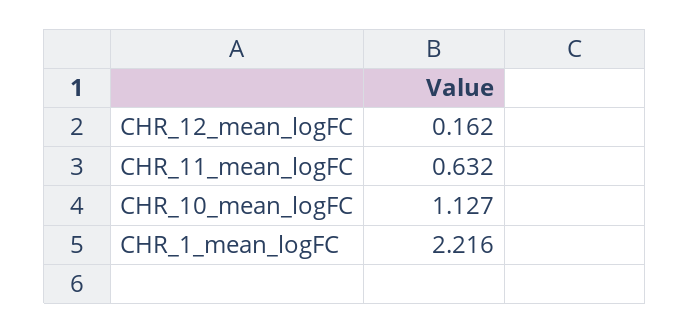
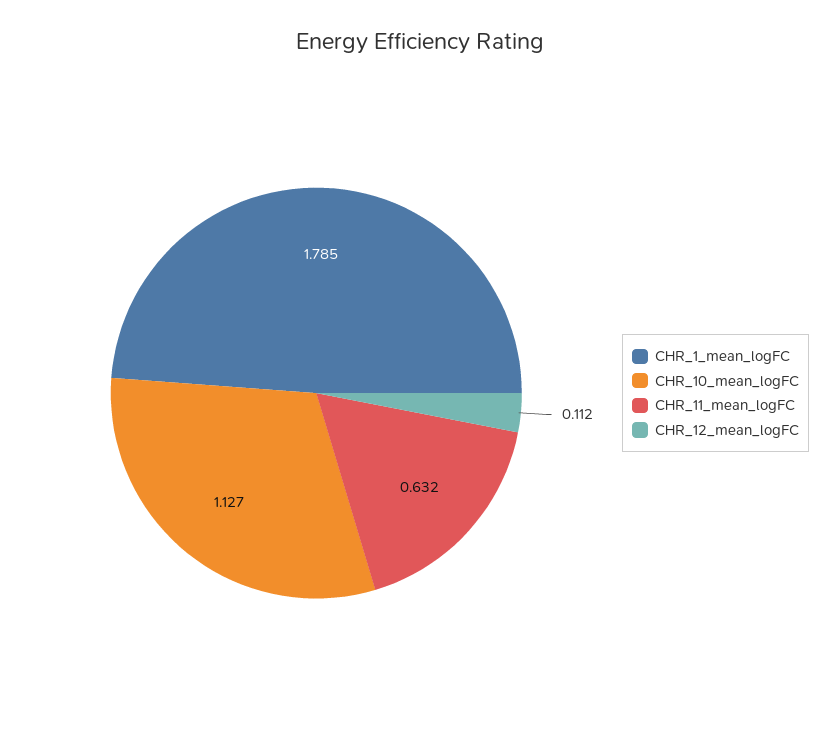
CHR_12_mean_logFC: 0.162 -> 0.112
CHR_1_mean_logFC: 2.216 -> 1.785

